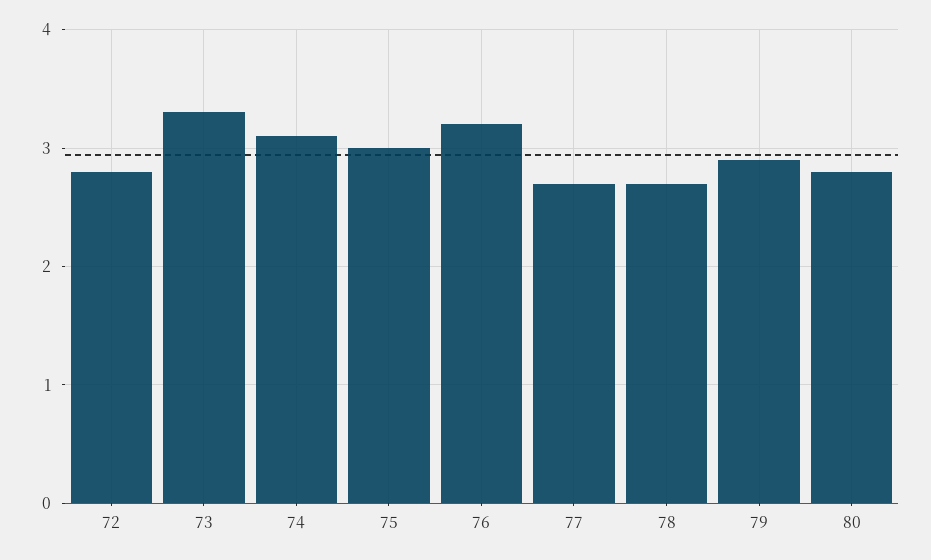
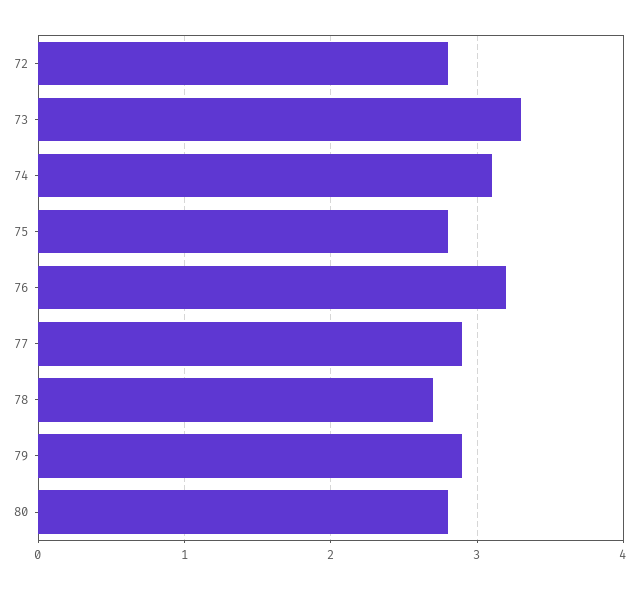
75: 3 -> 2.8
77: 2.7 -> 2.9

